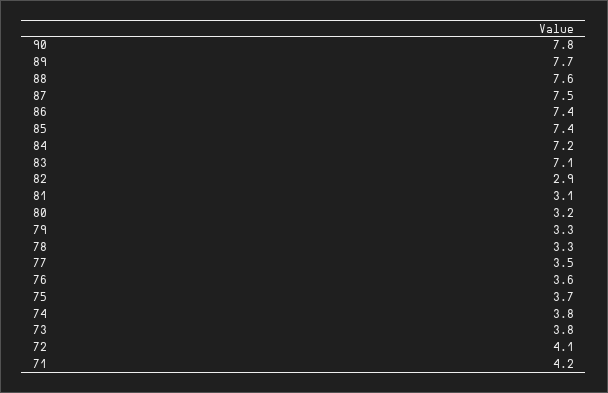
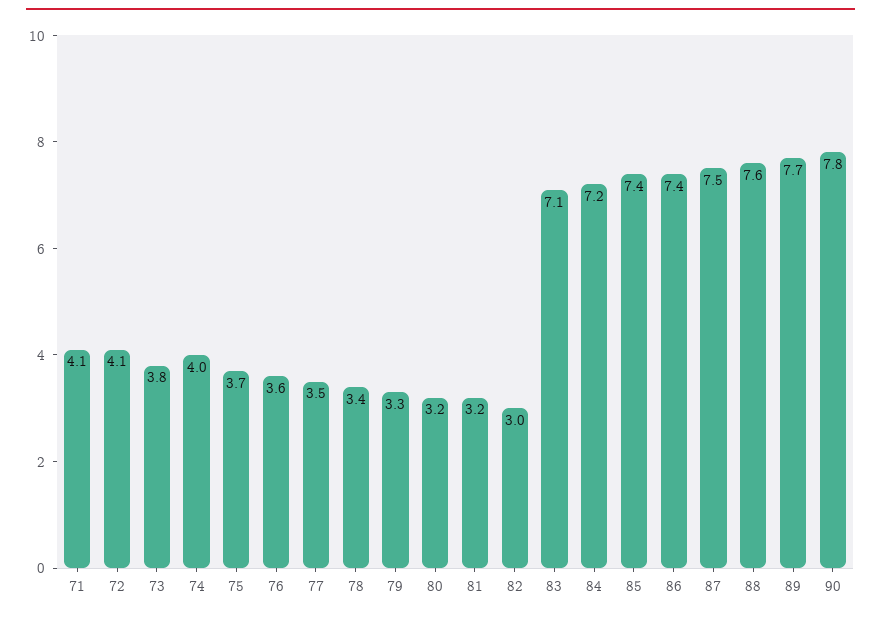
82: 2.9 -> 3
81: 3.1 -> 3.2
78: 3.3 -> 3.4
74: 3.8 -> 4
71: 4.2 -> 4.1

